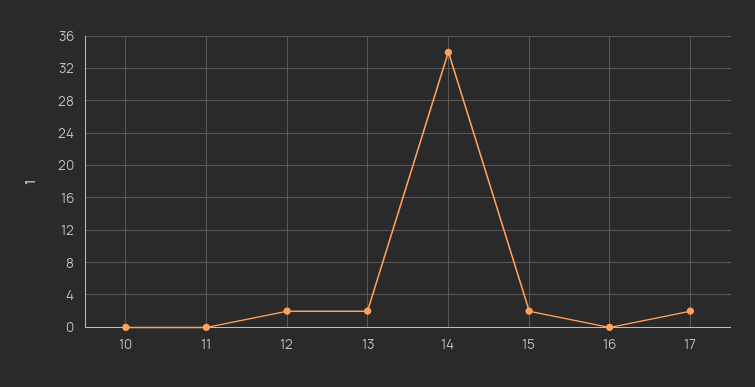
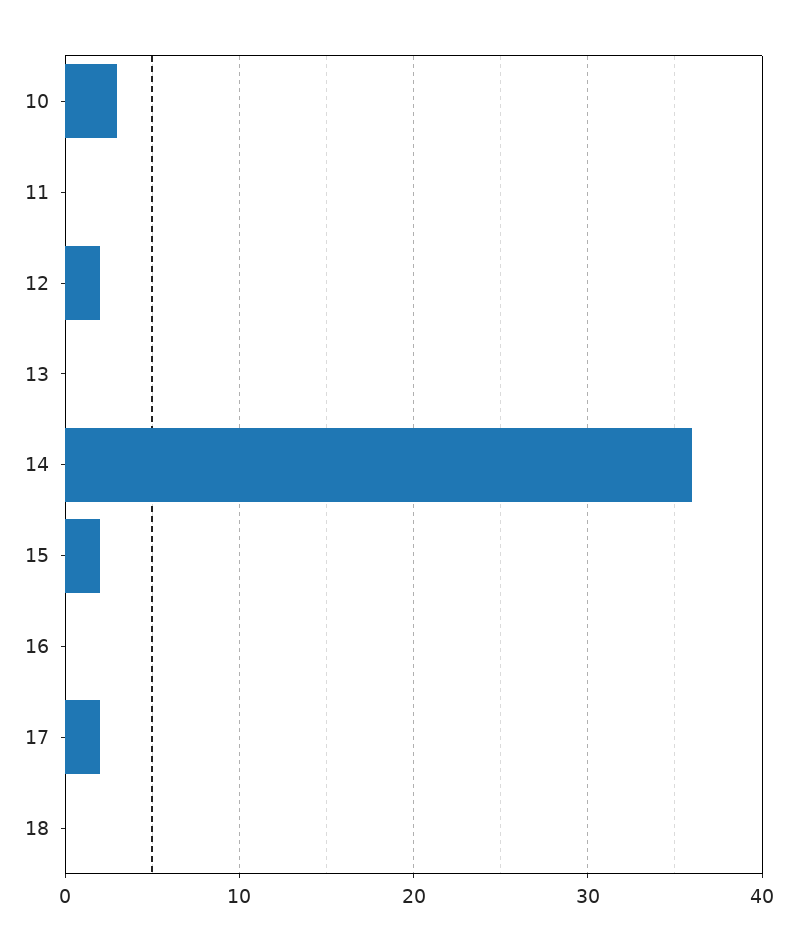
10: 0 -> 3
13: 2 -> 0
14: 34 -> 36
18: none -> 0

